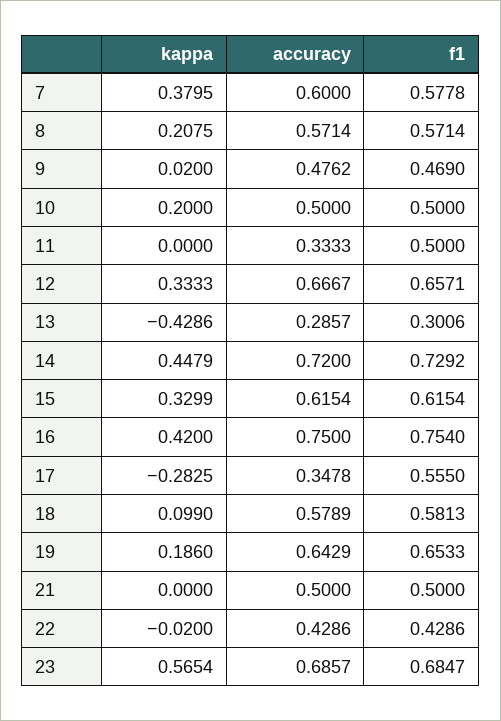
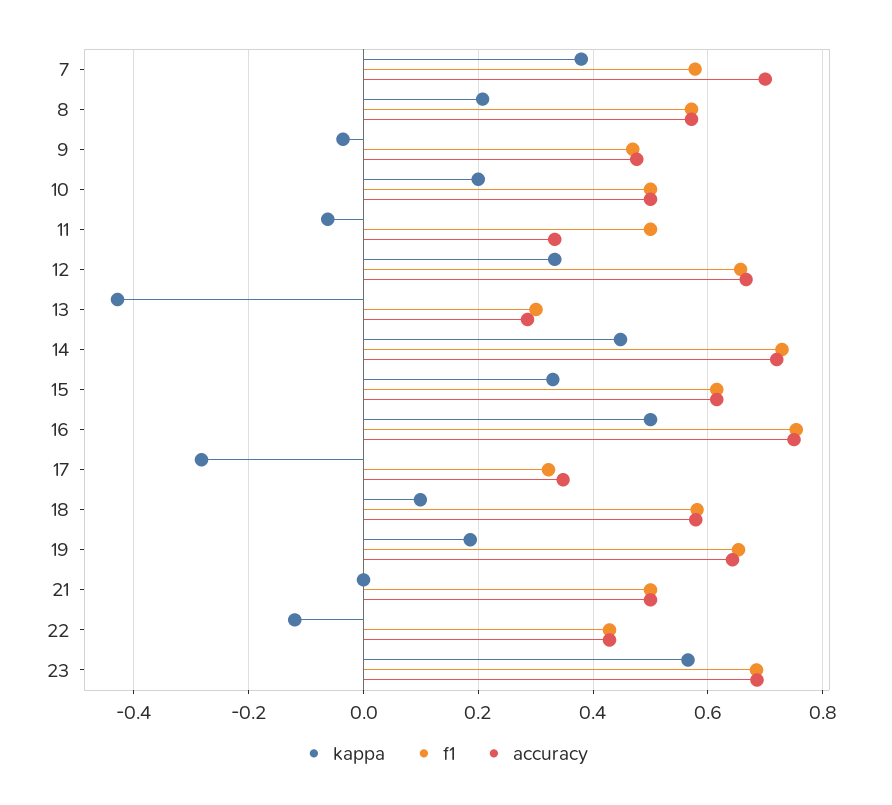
accuracy, 7: 0.6 -> 0.7
kappa, 9: 0.02 -> -0.04
kappa, 11: 0 -> -0.06
kappa, 16: 0.42 -> 0.5
f1, 17: 0.555 -> 0.32
kappa, 22: -0.02 -> -0.12

